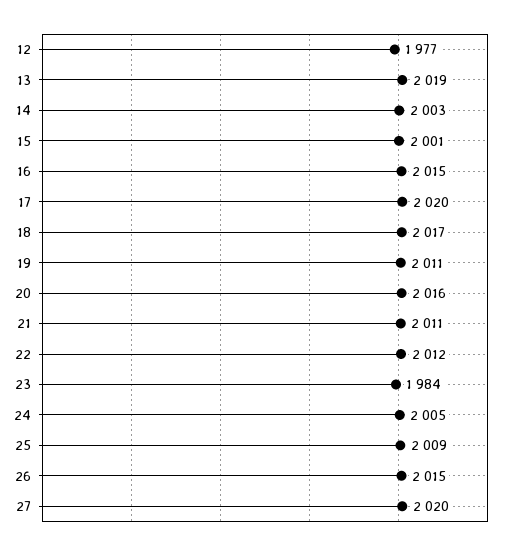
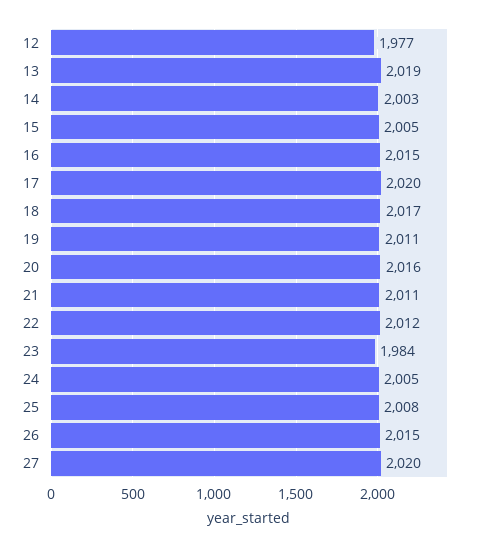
15: 2001 -> 2005
25: 2009 -> 2008

